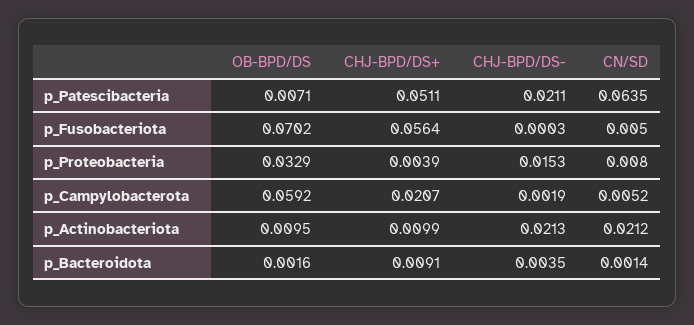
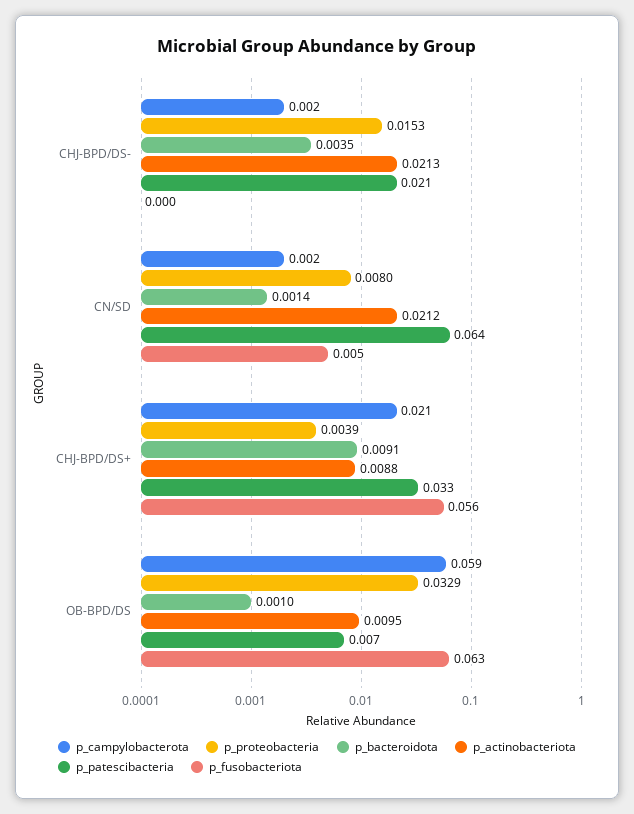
p_Patescibacteria, CHJ-BPD/DS+: 0.0511 -> 0.033
p_Fusobacteriota, OB-BPD/DS: 0.0702 -> 0.063
p_Campylobacterota, CN/SD: 0.0052 -> 0.002
p_Actinobacteriota, CHJ-BPD/DS+: 0.0099 -> 0.0088
p_Bacteroidota, OB-BPD/DS: 0.0016 -> 0.001

